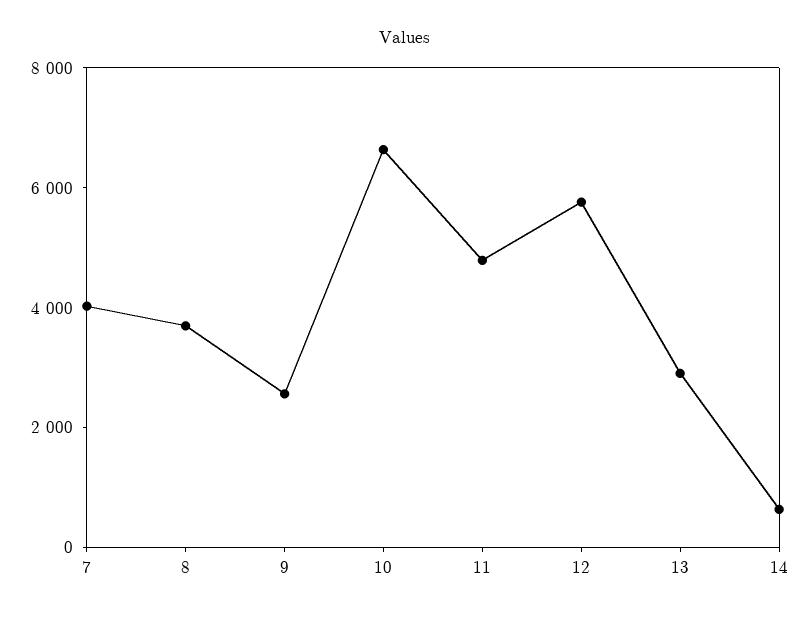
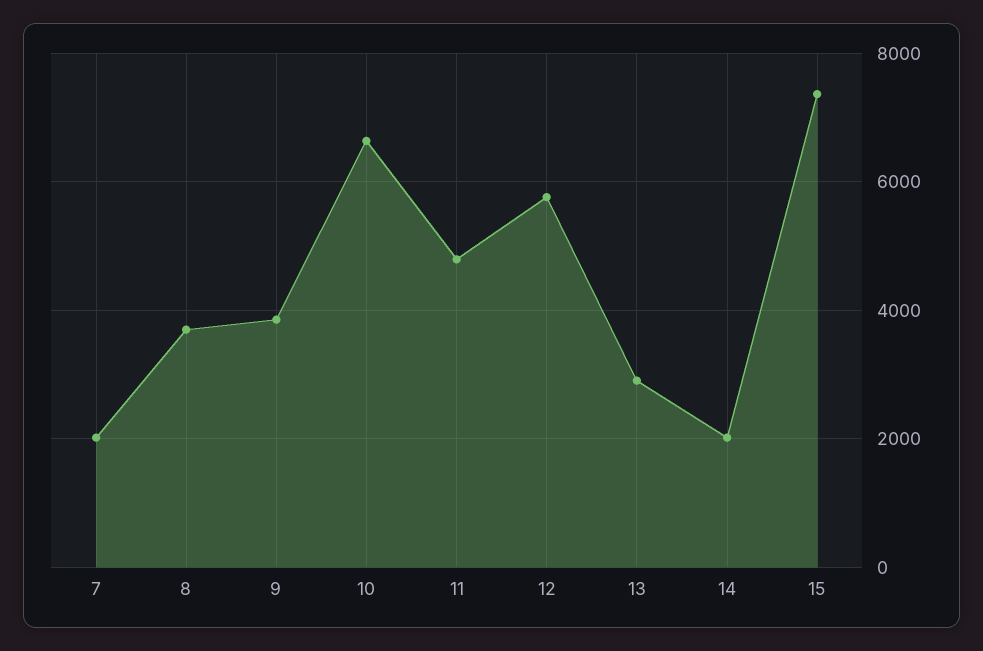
7: 4000 -> 2000
9: 2500 -> 3800
14: 500 -> 2000
15: none -> 7400

